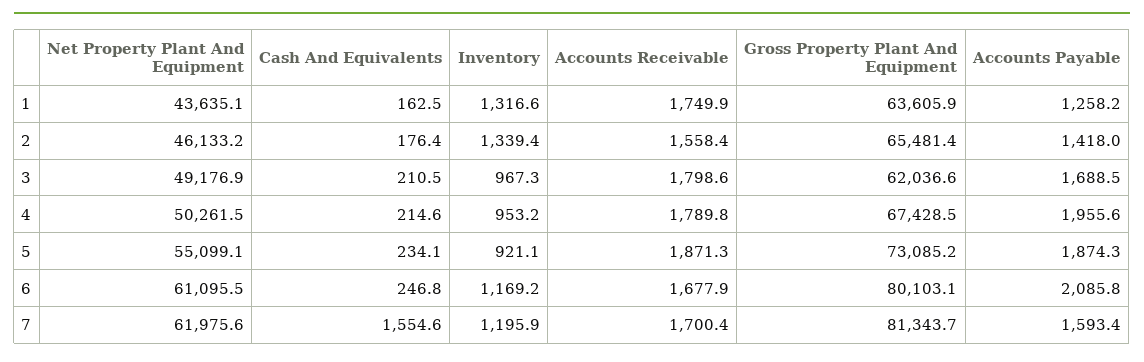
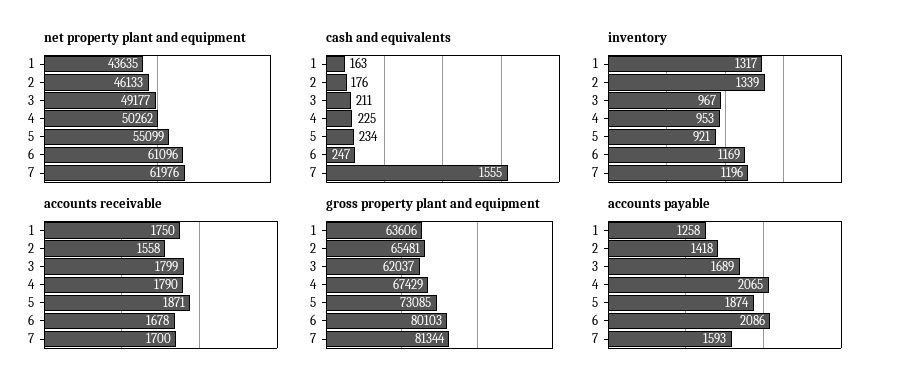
Cash And Equivalents, 4: 214.6 -> 225
Accounts Payable, 4: 1955.6 -> 2065

